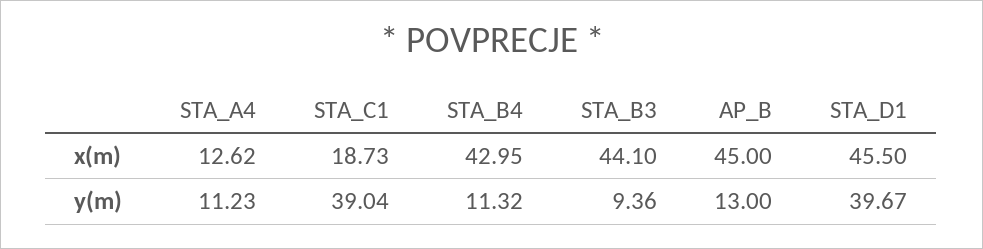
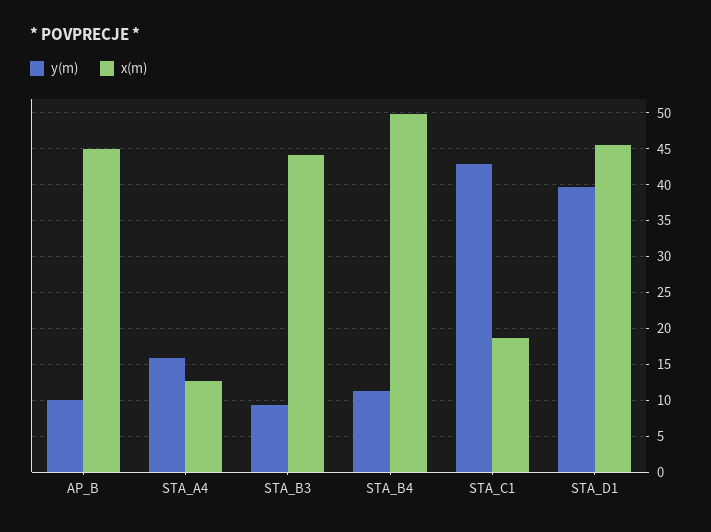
x(m), STA_B4: 42.95 -> 50
y(m), STA_A4: 11.23 -> 16
y(m), STA_C1: 39.04 -> 43
y(m), AP_B: 13 -> 10

